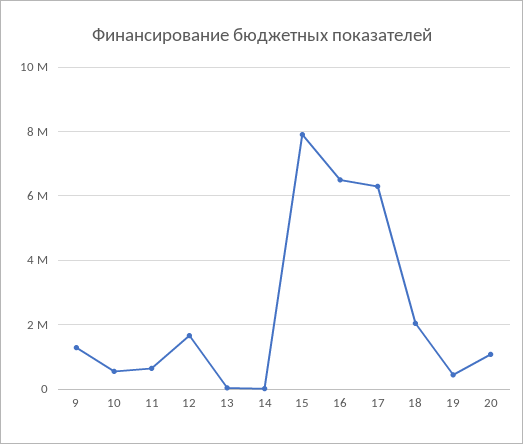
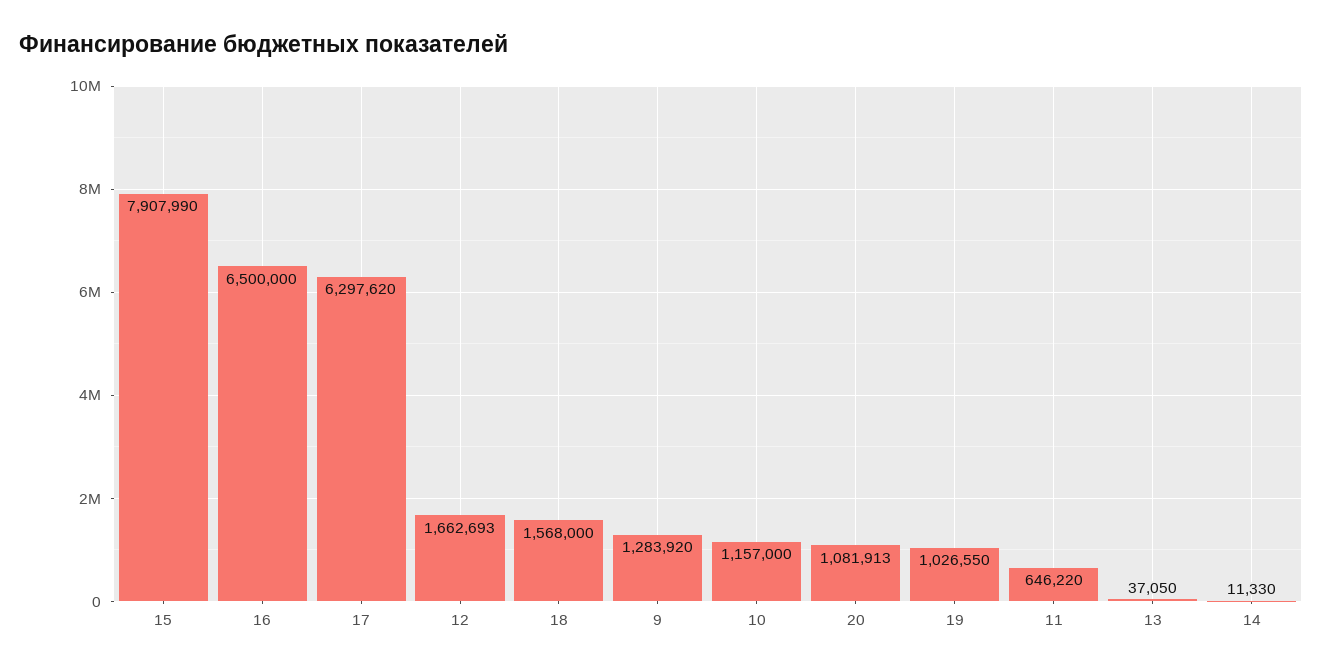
10: 600000 -> 1157000
18: 2000000 -> 1568000
19: 400000 -> 1026550

